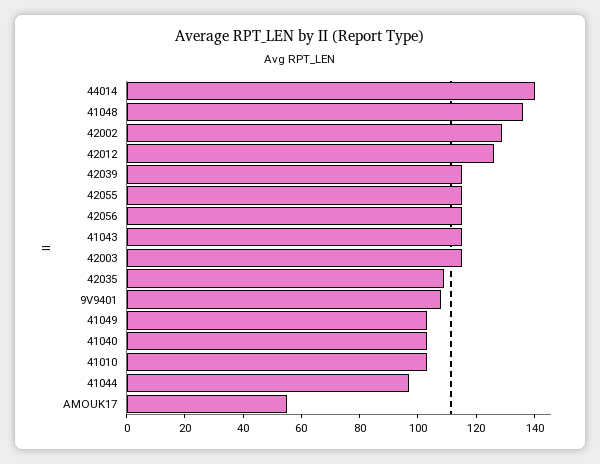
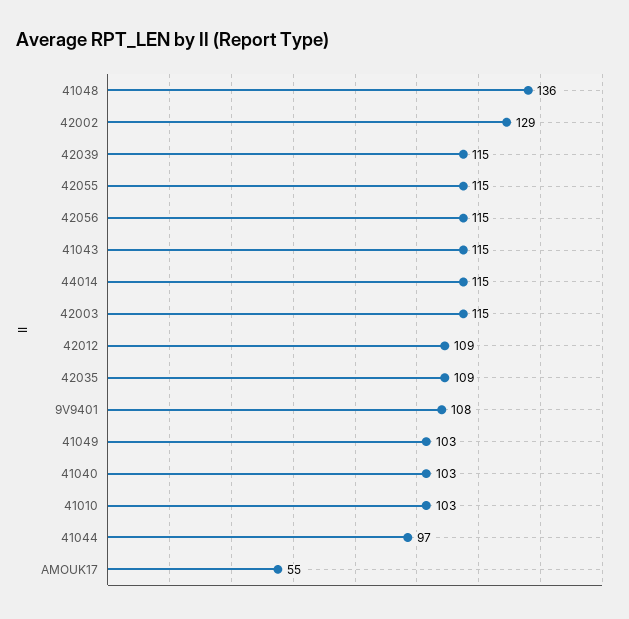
44014: 140 -> 115
42012: 125 -> 109

